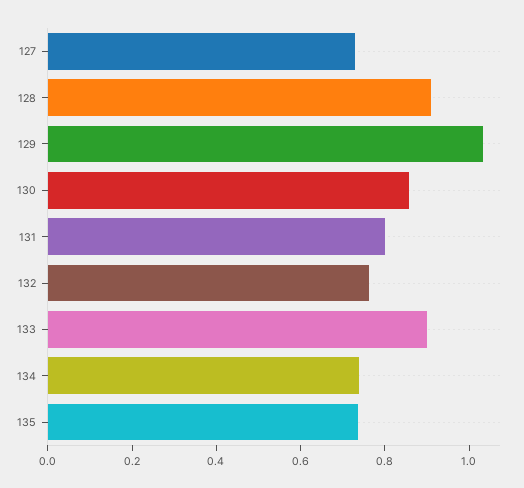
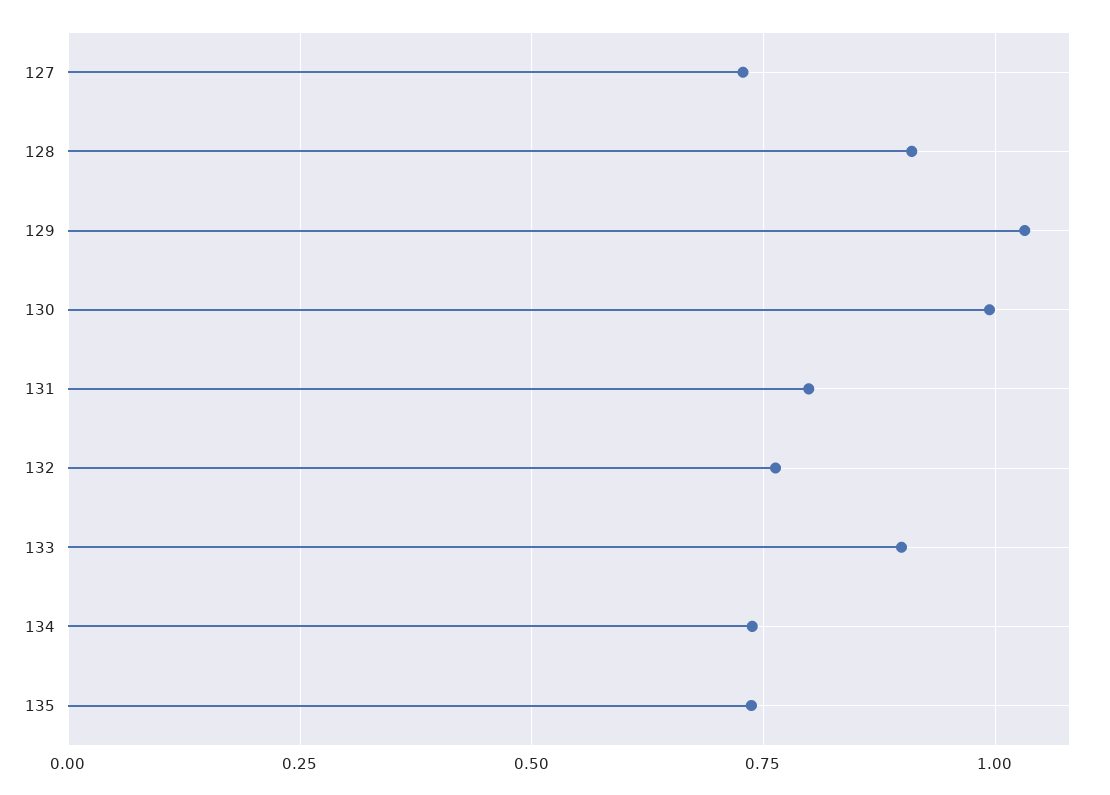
130: 0.85 -> 1

